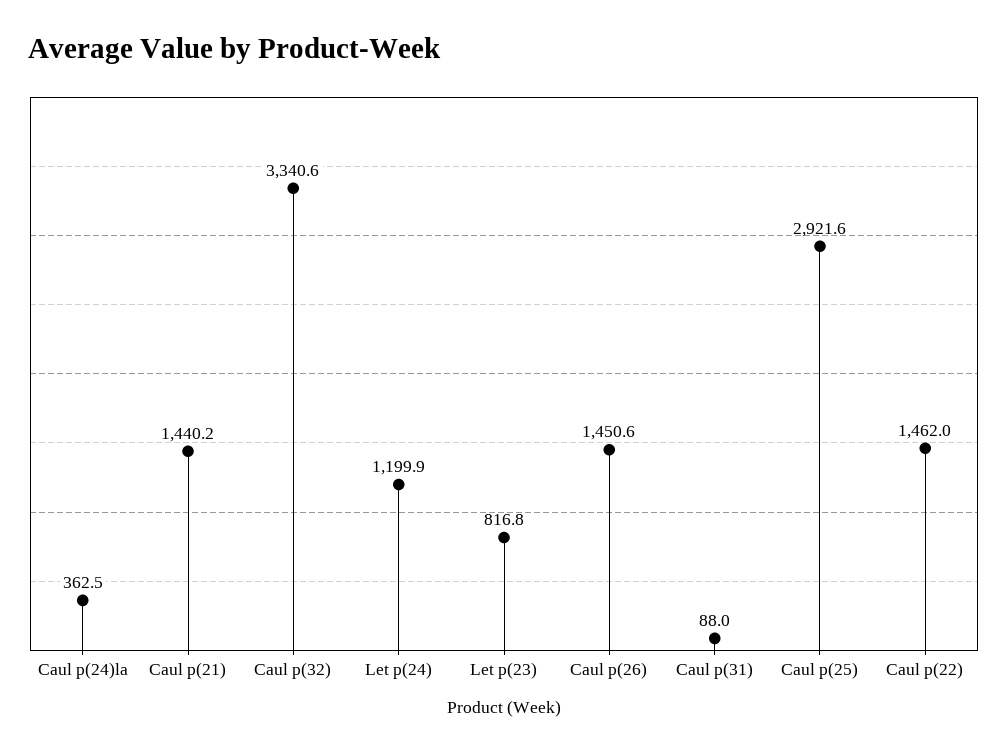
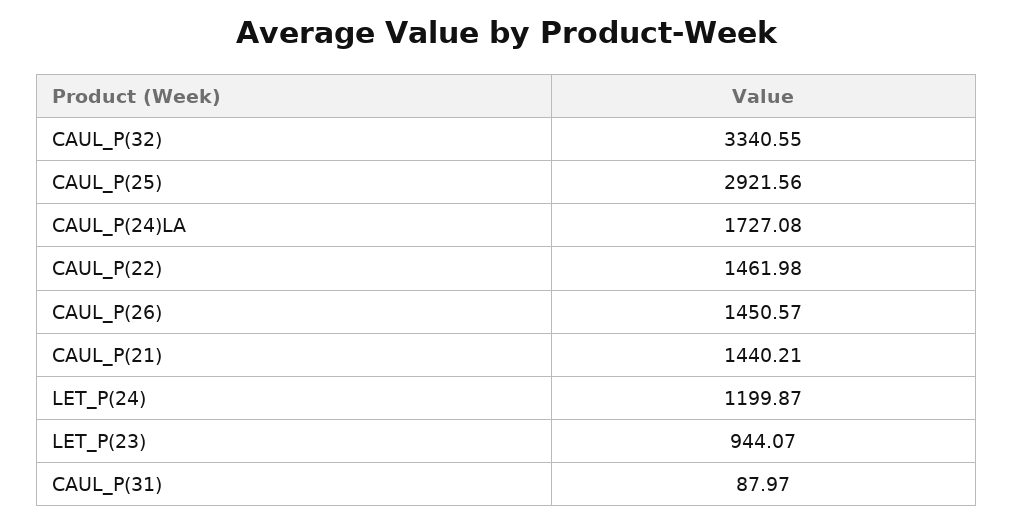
Caul p(24)la: 362.5 -> 1727.08
Let p(23): 816.8 -> 944.07

